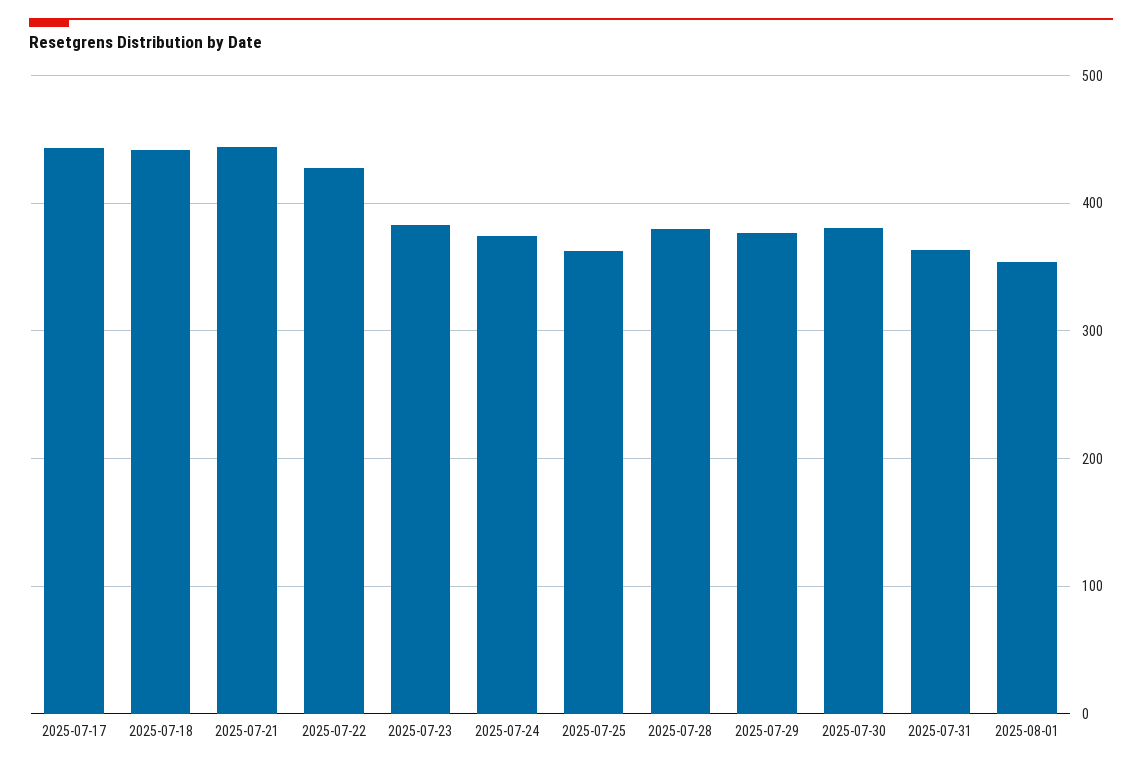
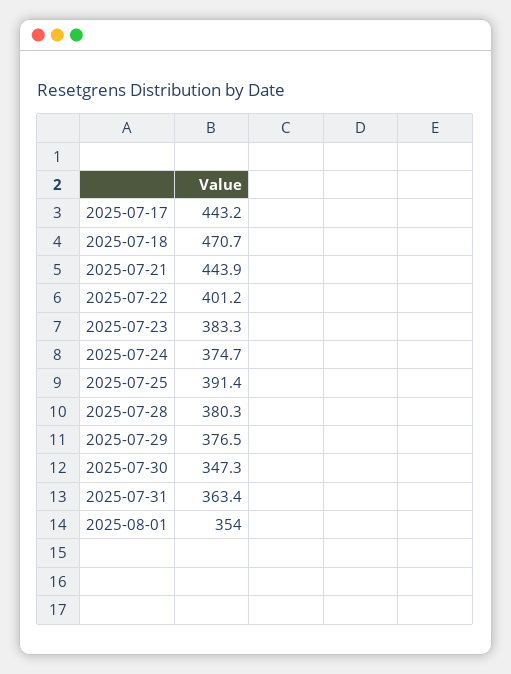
2025-07-18: 440 -> 470.7
2025-07-22: 430 -> 401.2
2025-07-25: 360 -> 391.4
2025-07-30: 380 -> 347.3

